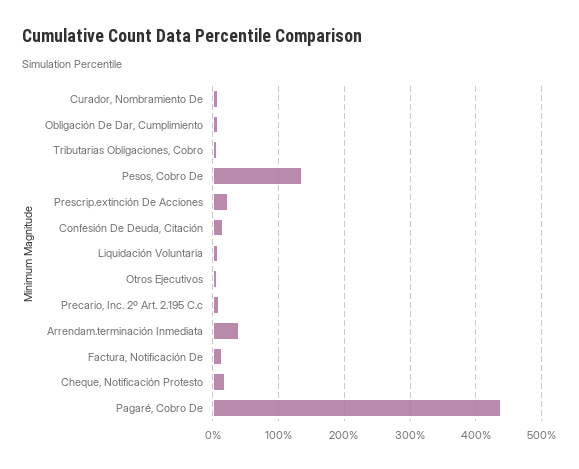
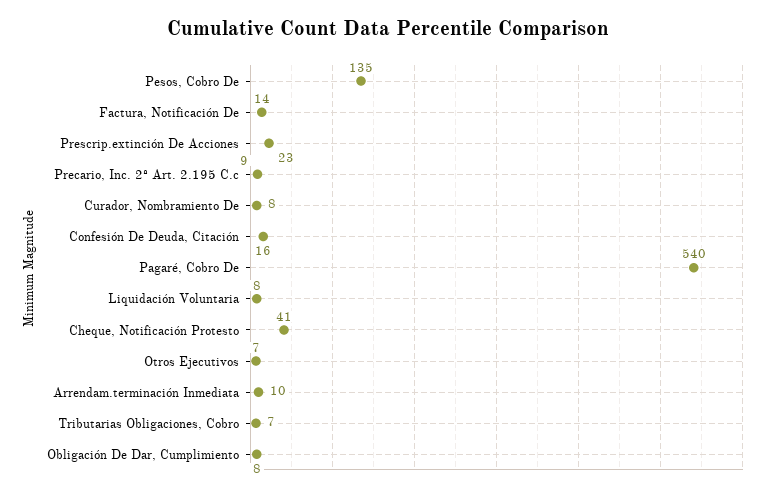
Arrendam.terminación Inmediata: 40 -> 10
Cheque, Notificación Protesto: 20 -> 41
Pagaré, Cobro De: 440 -> 540

